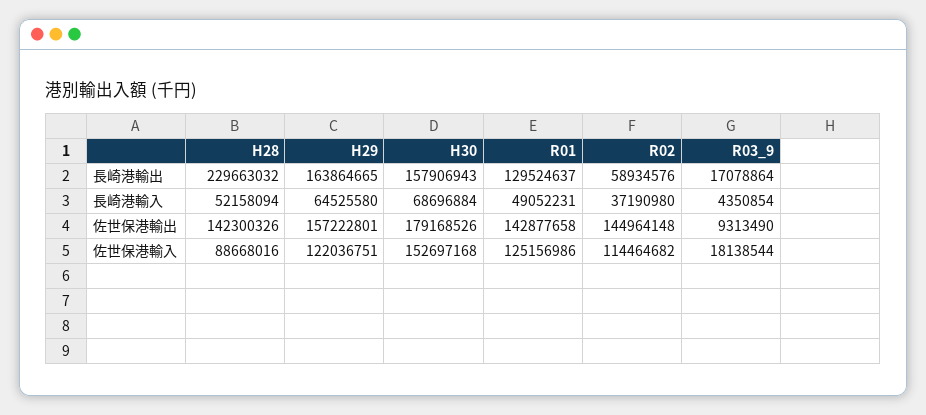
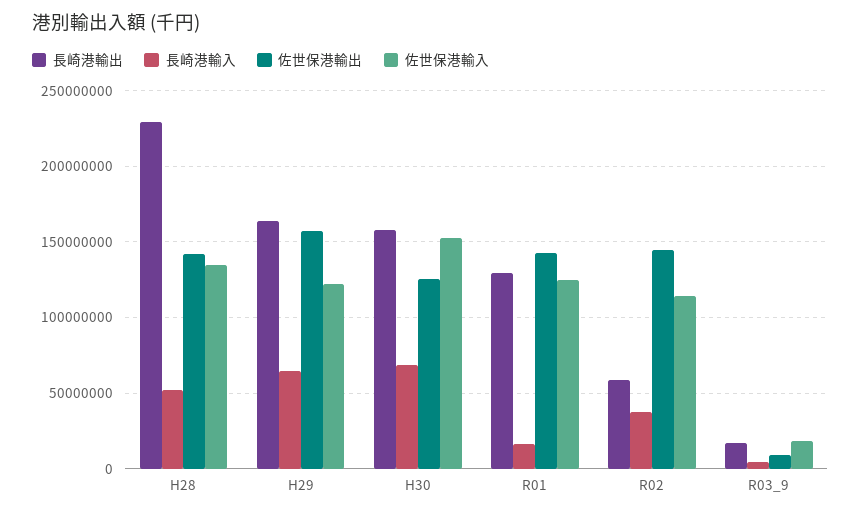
長崎港輸入, R01: 49052231 -> 15000000
佐世保港輸出, H30: 179168526 -> 125000000
佐世保港輸入, H28: 88668016 -> 135000000

